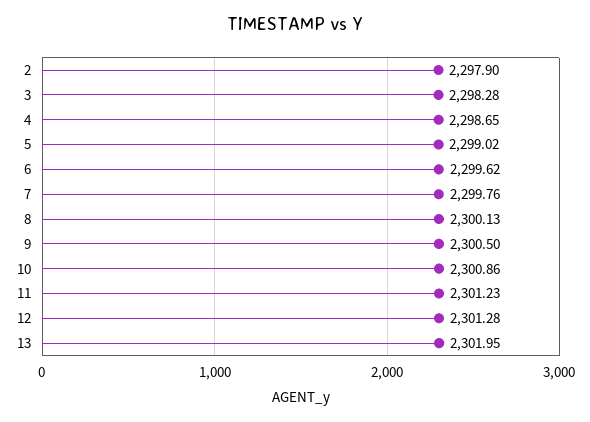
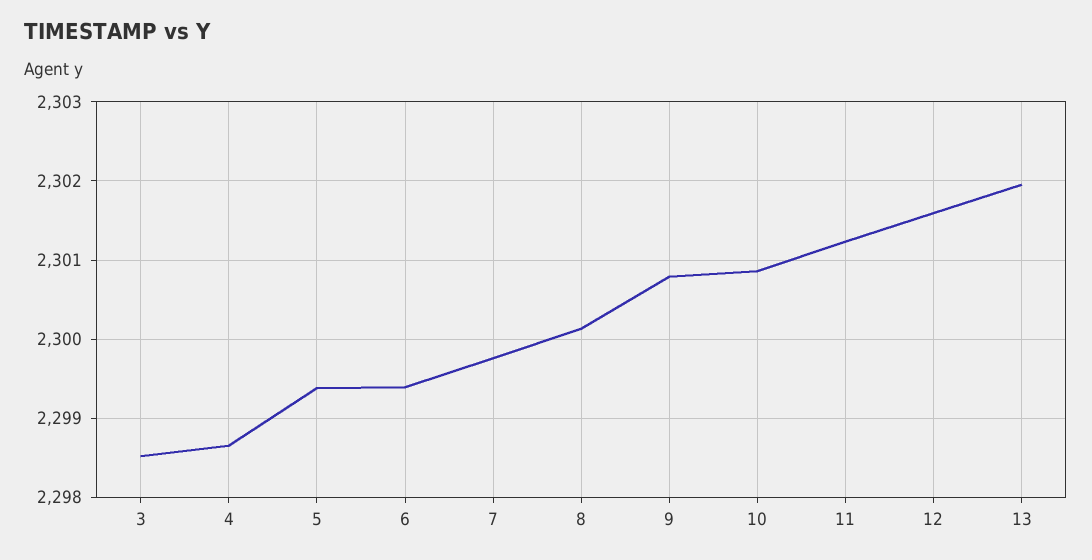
2: 2297.9 -> none
3: 2298.28 -> 2298.5
5: 2299.02 -> 2299.4
6: 2299.62 -> 2299.4
9: 2300.5 -> 2300.8
12: 2301.28 -> 2301.6

